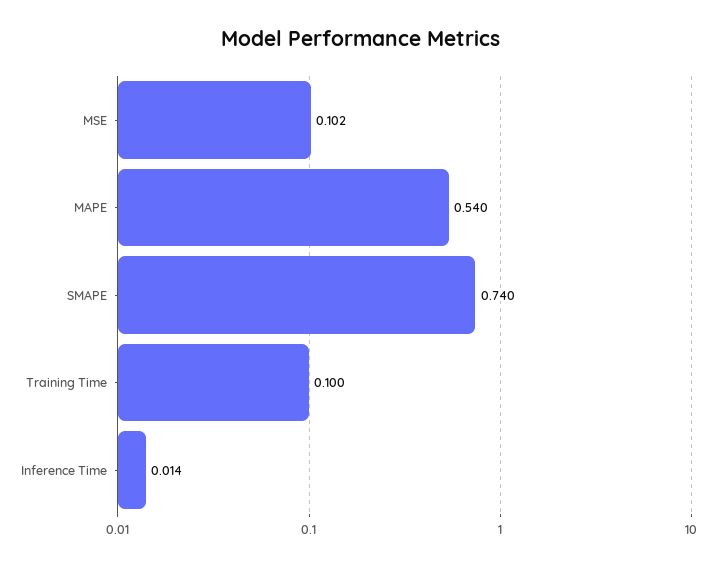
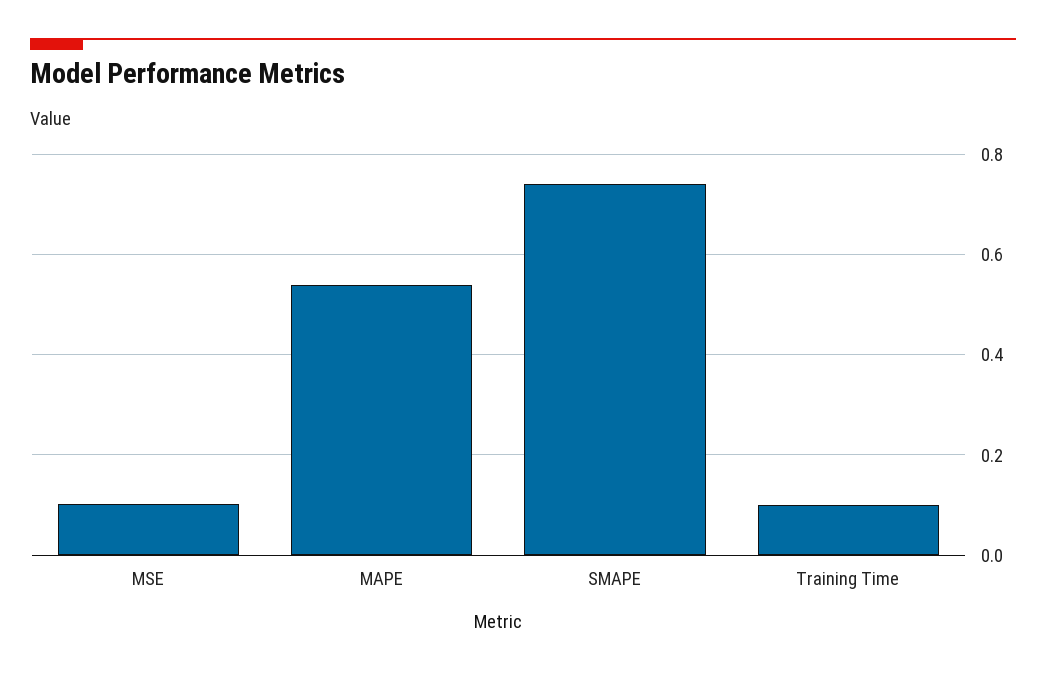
Inference Time: 0.014 -> none

